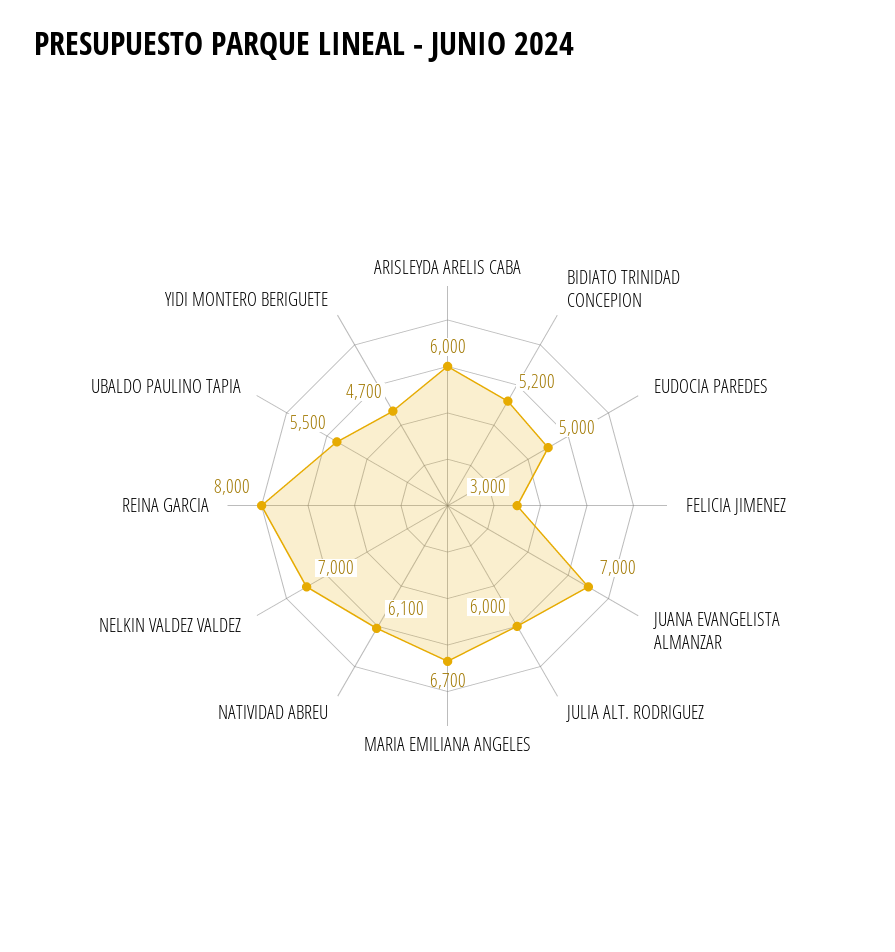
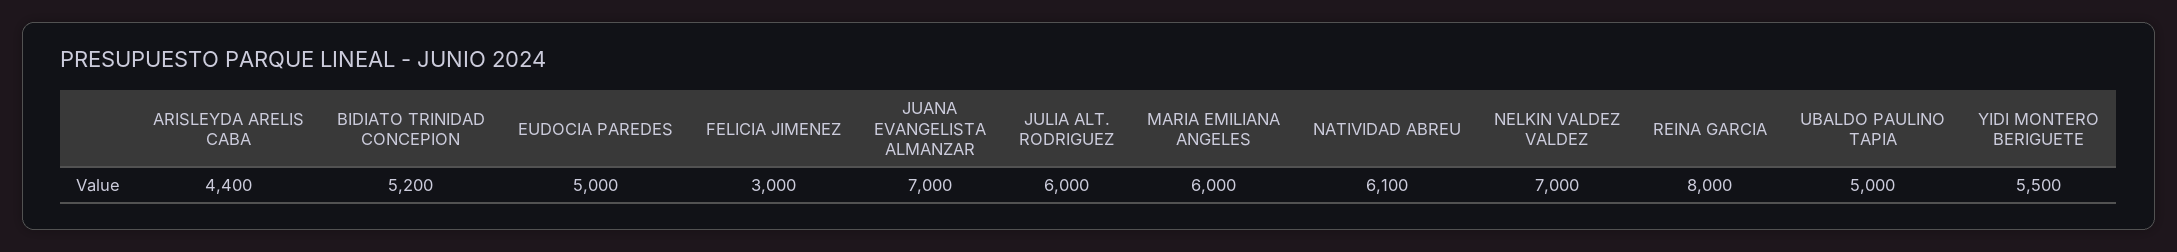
ARISLEYDA ARELIS CABA: 6000 -> 4400
MARIA EMILIANA ANGELES: 6700 -> 6000
UBALDO PAULINO TAPIA: 5500 -> 5000
YIDI MONTERO BERIGUETE: 4700 -> 5500

